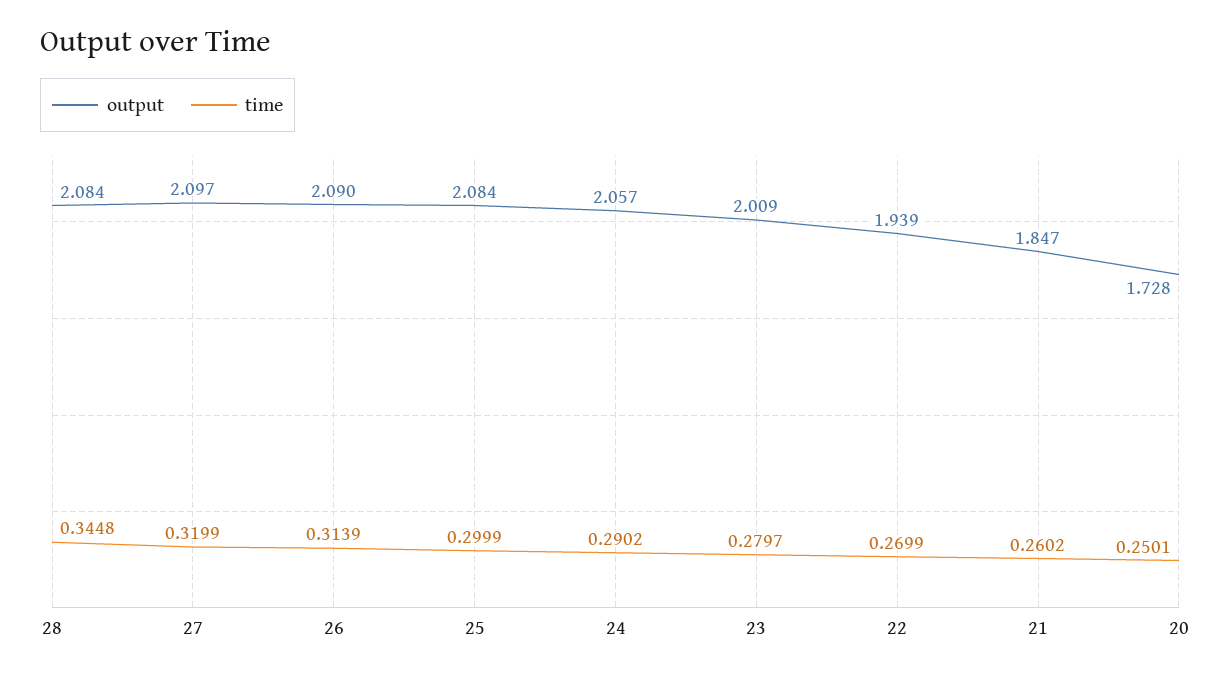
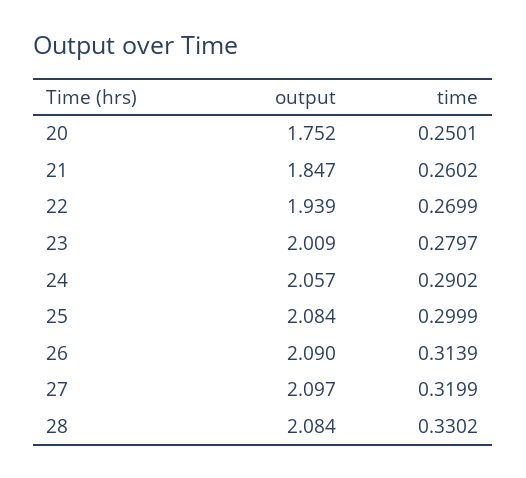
time, 28: 0.3448 -> 0.3302
output, 20: 1.728 -> 1.752

